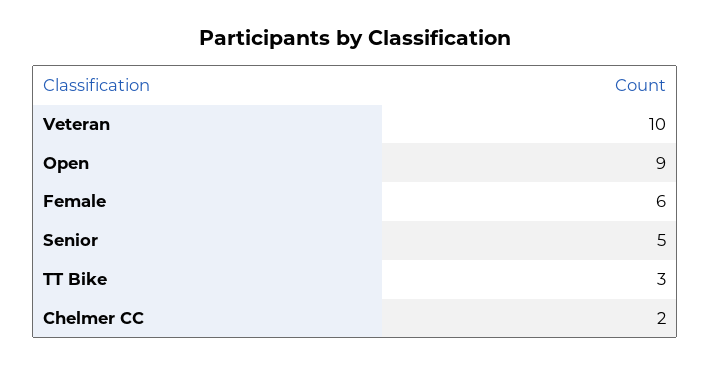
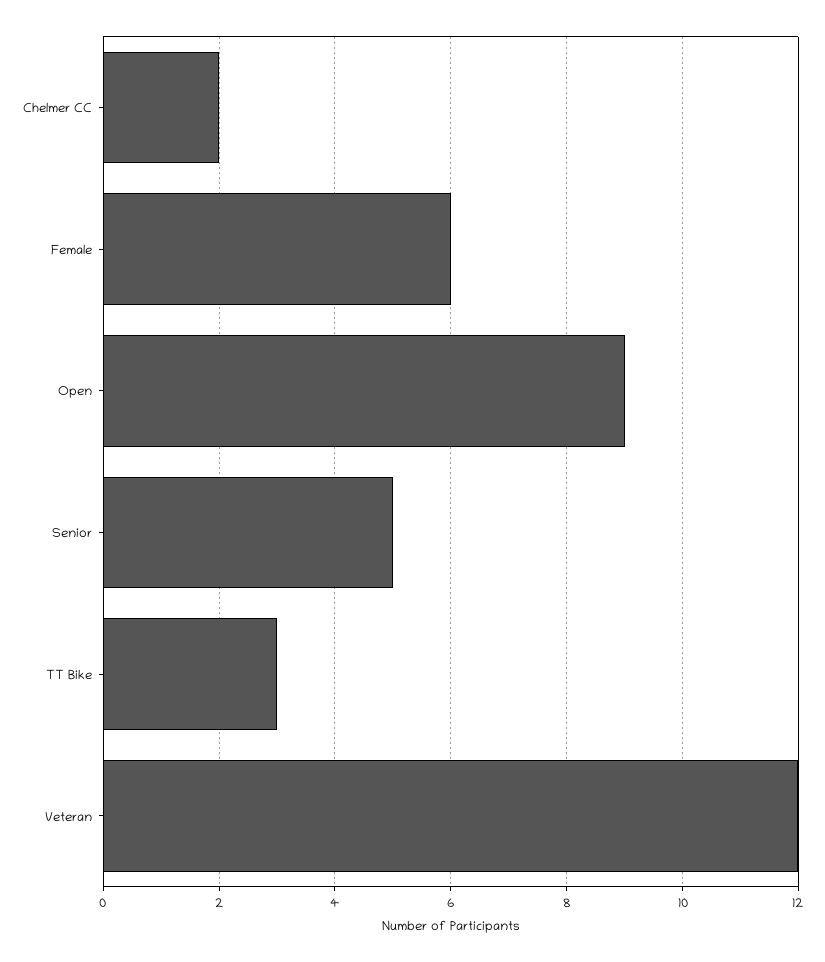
Veteran: 10 -> 12

